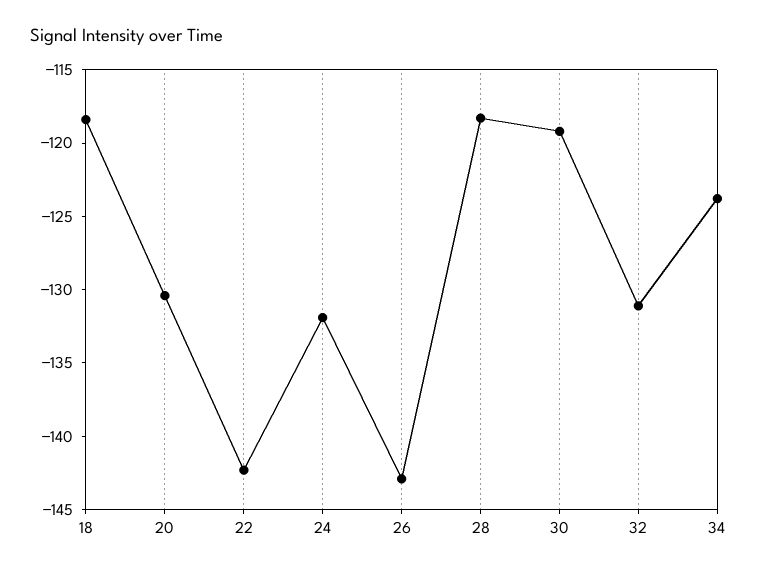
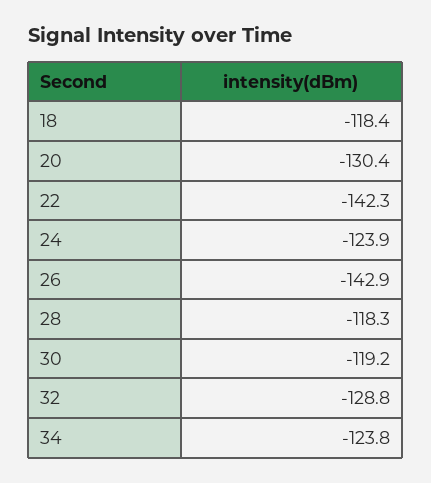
24: -132 -> -123.9
32: -131 -> -128.8

